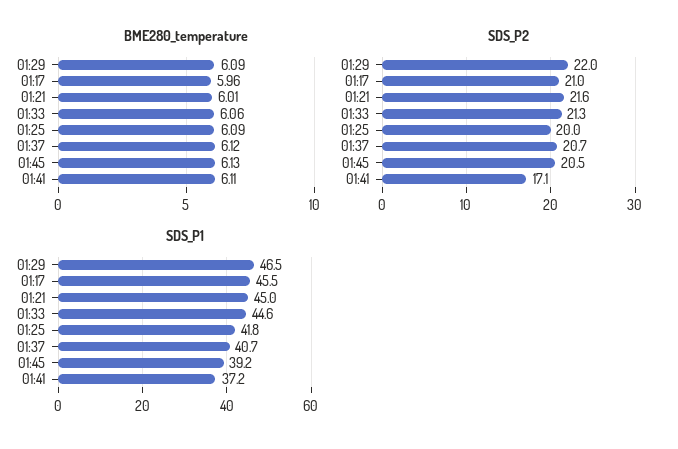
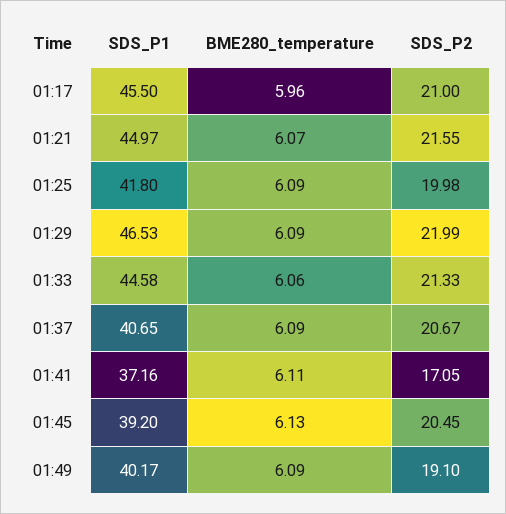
BME280_temperature, 01:21: 6.01 -> 6.07
BME280_temperature, 01:37: 6.12 -> 6.09
SDS_P1, 01:49: none -> 40.17
BME280_temperature, 01:49: none -> 6.09
SDS_P2, 01:49: none -> 19.1

